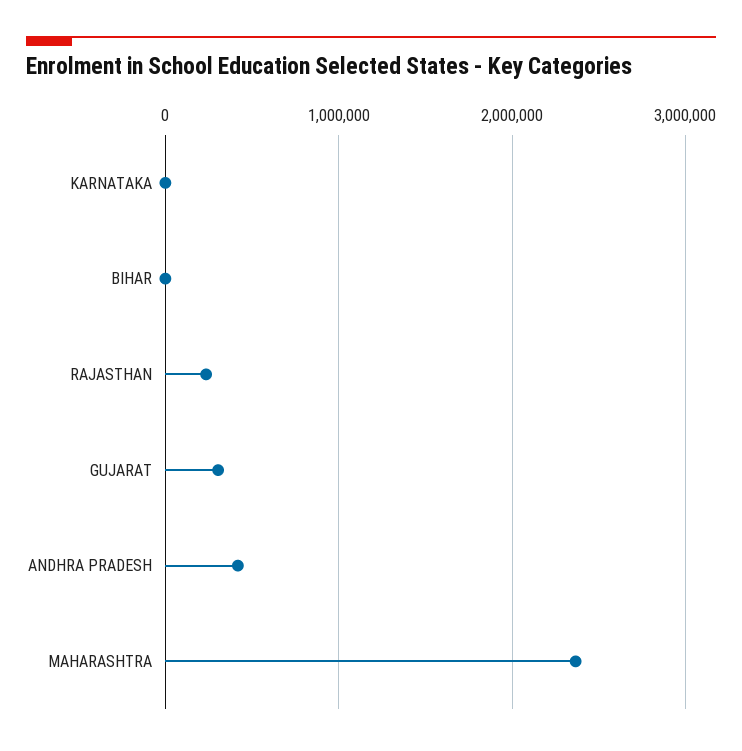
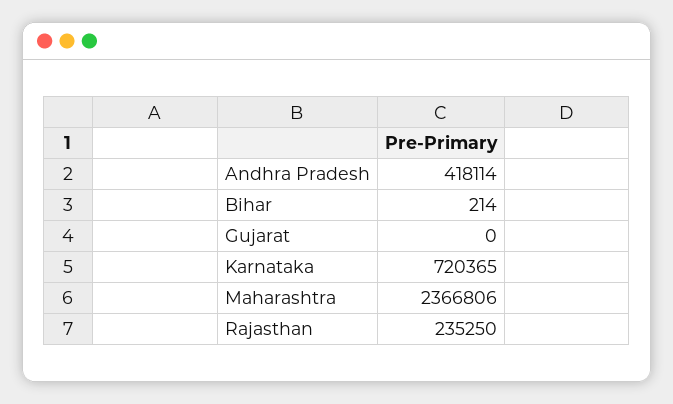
KARNATAKA: 0 -> 720365
GUJARAT: 300000 -> 0

